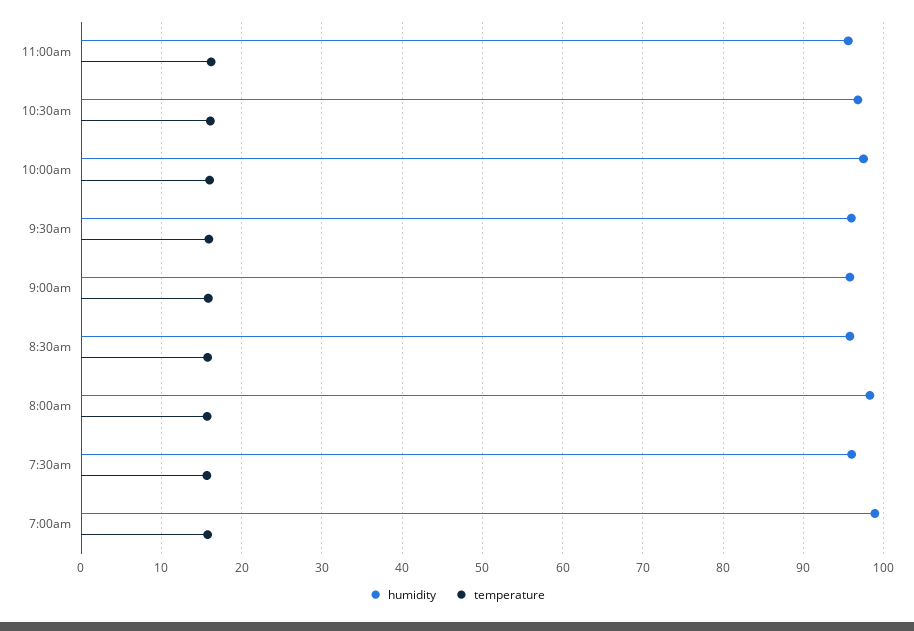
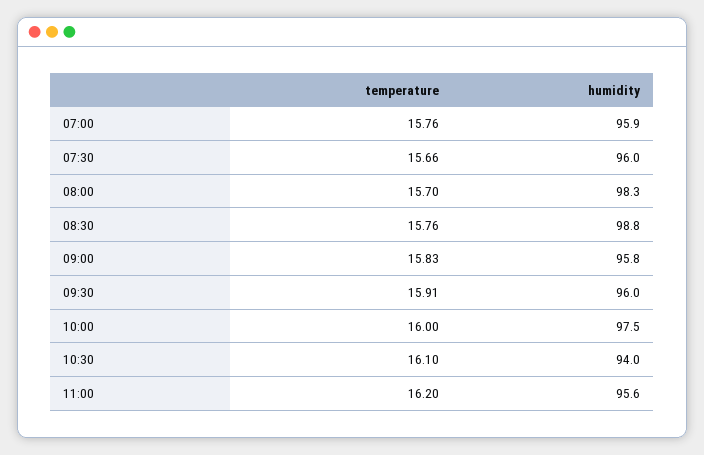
humidity, 10:30am: 97 -> 94
humidity, 8:30am: 96 -> 98.8
humidity, 7:00am: 99 -> 95.9

